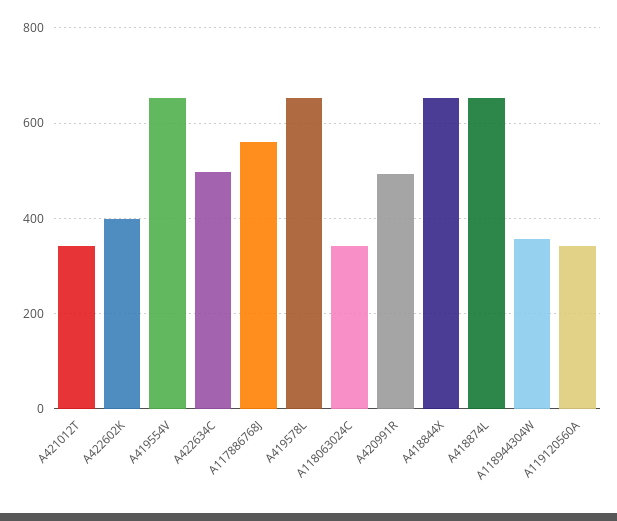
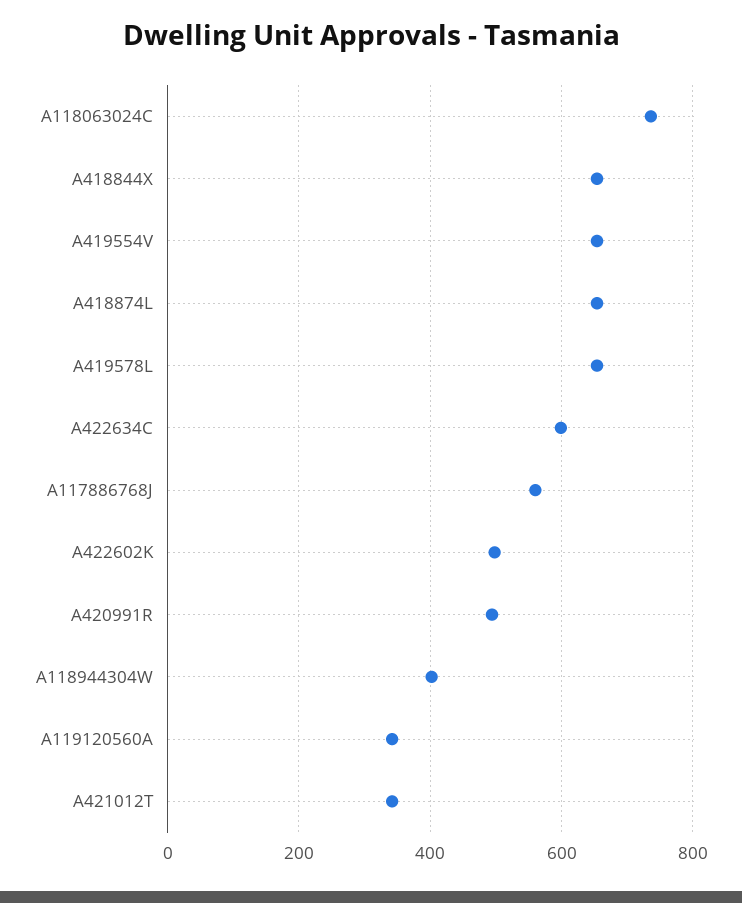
A422602K: 400 -> 500
A422634C: 500 -> 600
A118063024C: 340 -> 740
A118944304W: 360 -> 400

